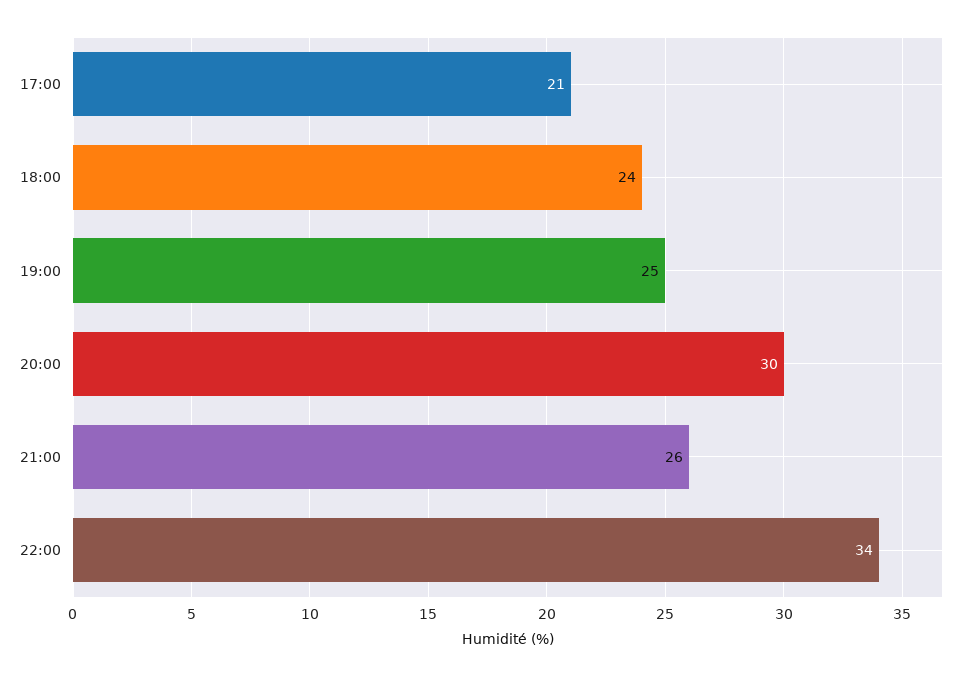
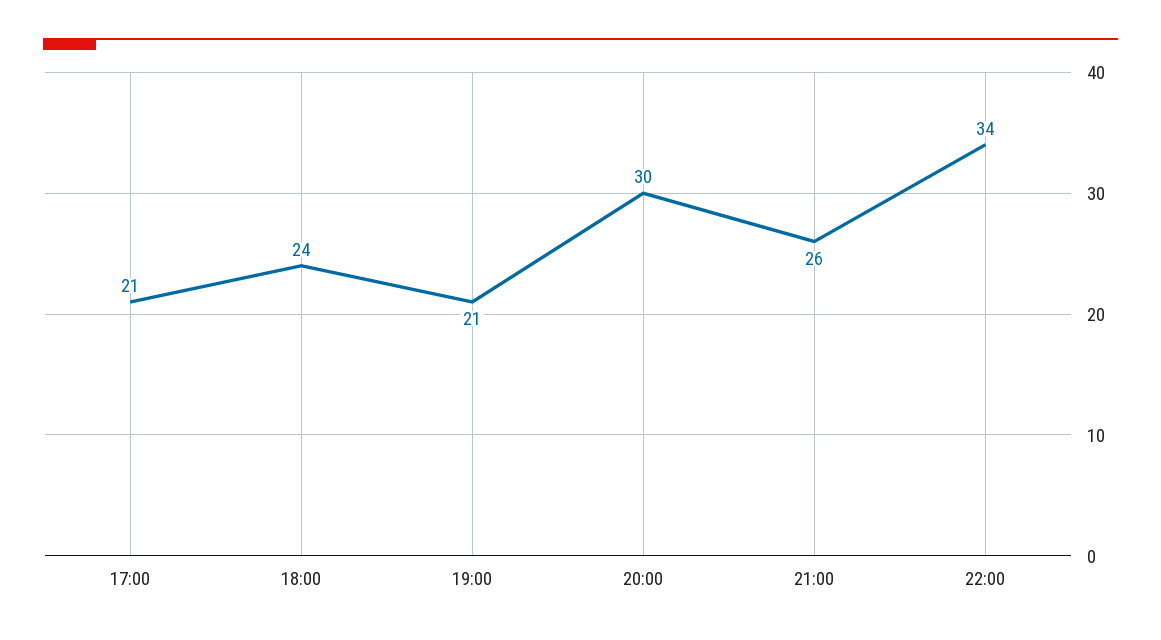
19:00: 25 -> 21

